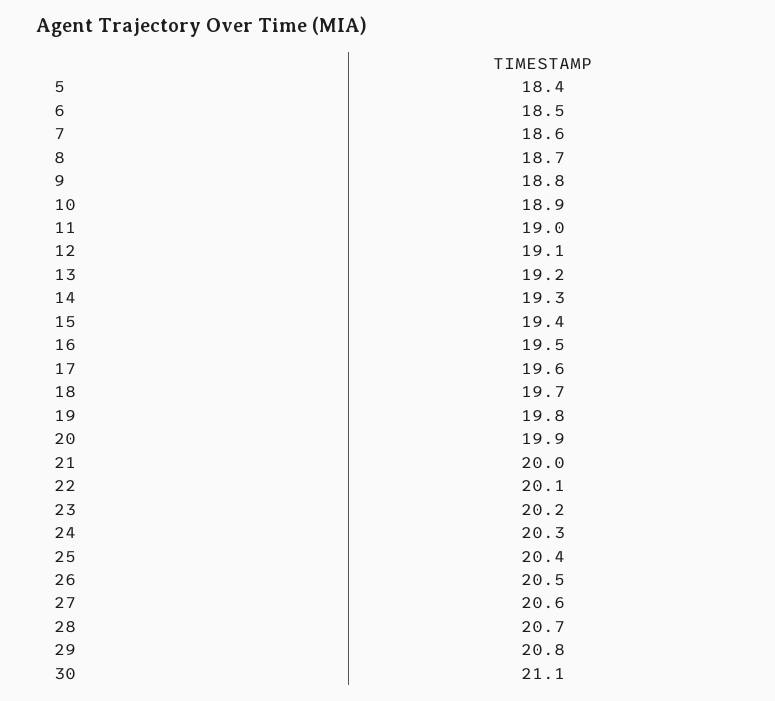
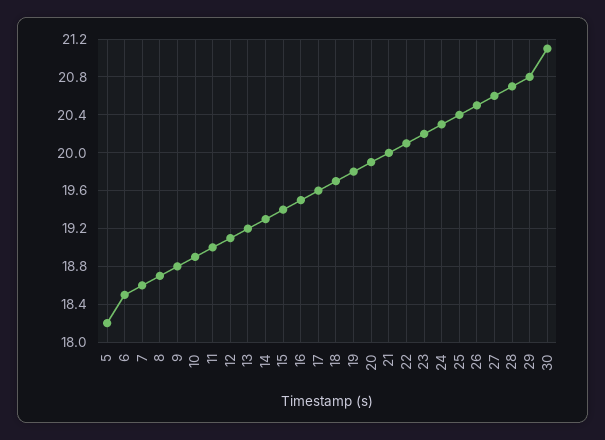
5: 18.4 -> 18.2

